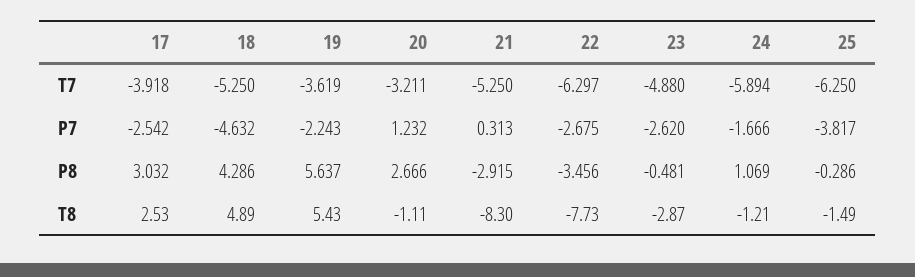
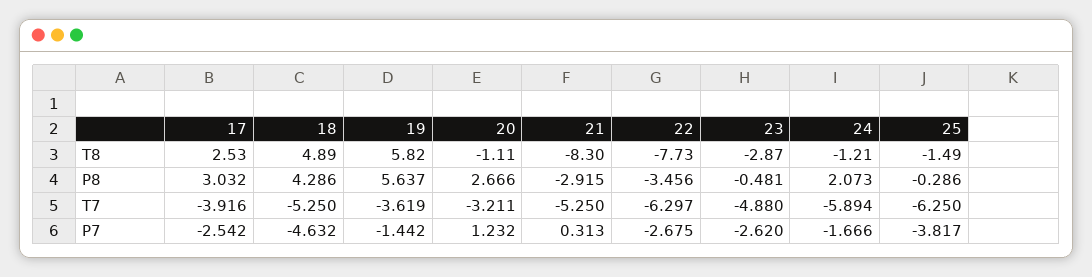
17, T7: -3.918 -> -3.916
19, P7: -2.243 -> -1.442
24, P8: 1.069 -> 2.073
19, T8: 5.43 -> 5.82

